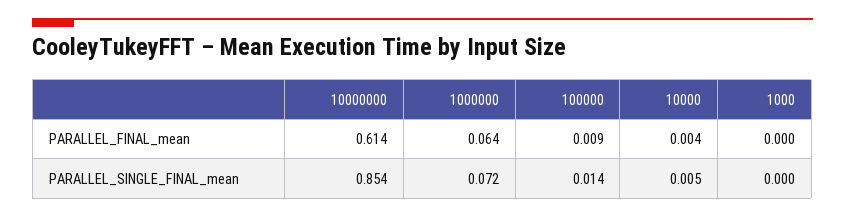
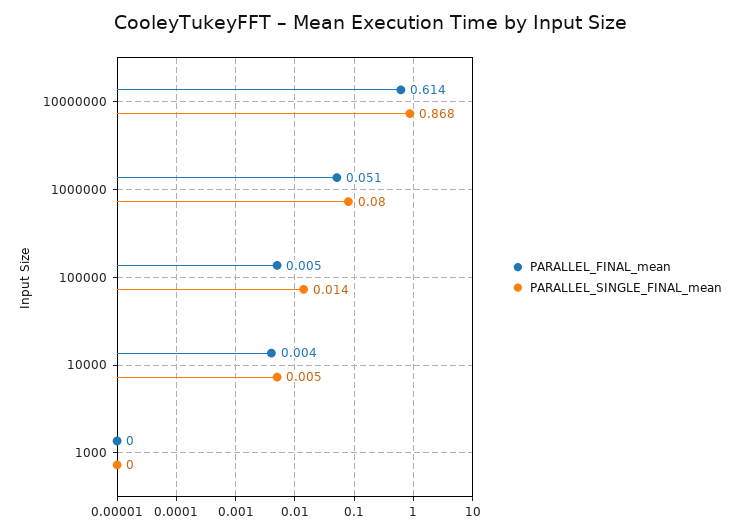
PARALLEL_FINAL_mean, 1000000: 0.064 -> 0.051
PARALLEL_FINAL_mean, 100000: 0.009 -> 0.005
PARALLEL_SINGLE_FINAL_mean, 10000000: 0.854 -> 0.868
PARALLEL_SINGLE_FINAL_mean, 1000000: 0.072 -> 0.08

